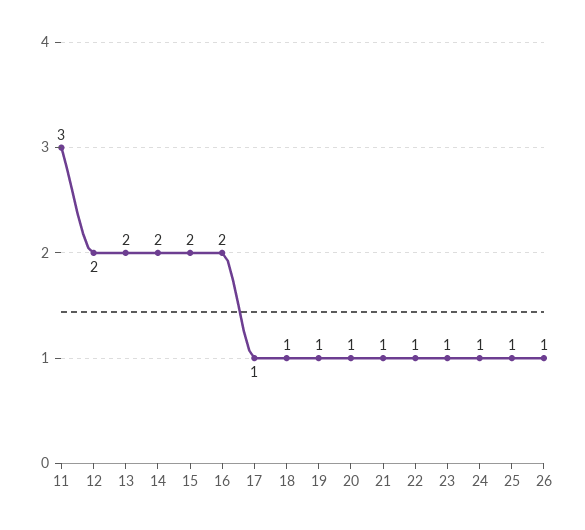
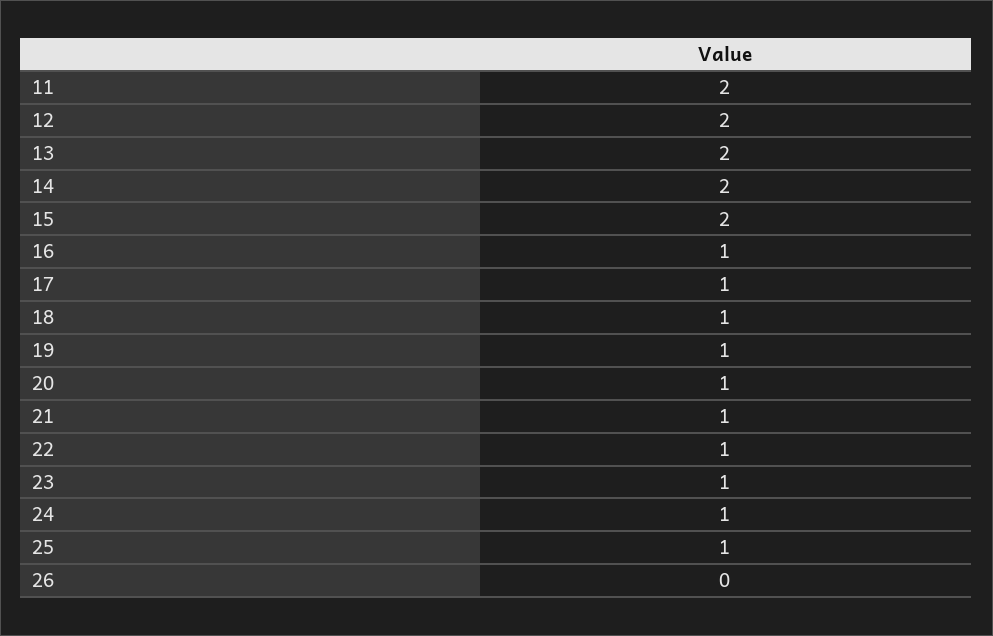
11: 3 -> 2
16: 2 -> 1
26: 1 -> 0

